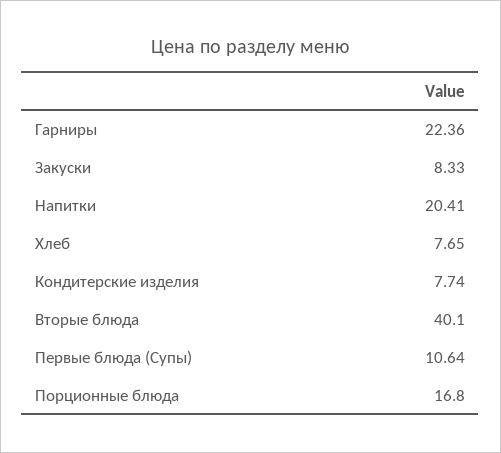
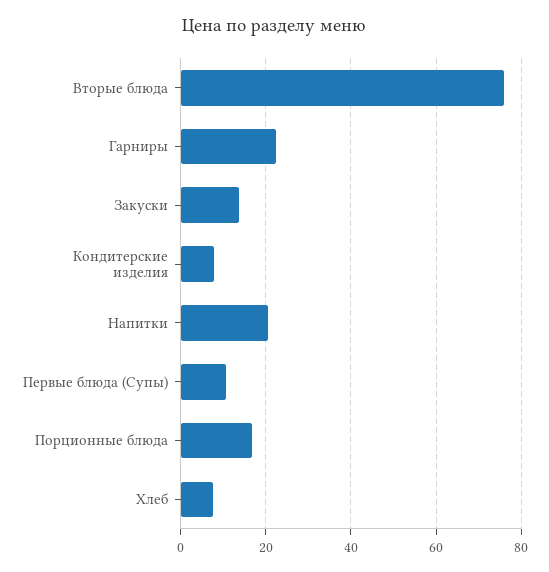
Закуски: 8.33 -> 14
Вторые блюда: 40.1 -> 76

